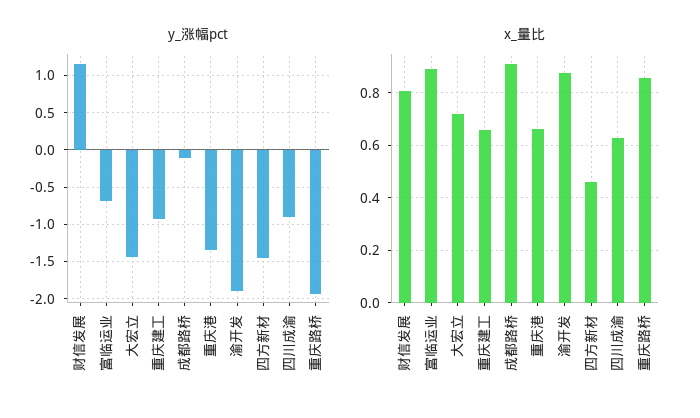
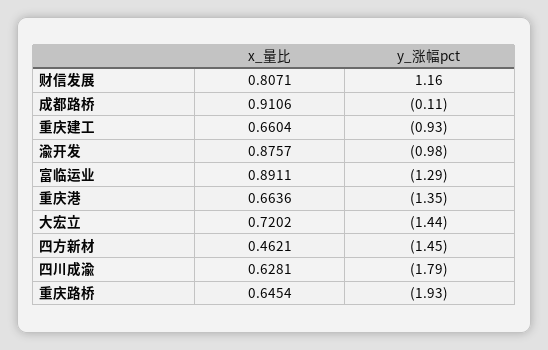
y_涨幅pct, 富临运业: -0.7 -> -1.29
y_涨幅pct, 渝开发: -1.9 -> -0.98
y_涨幅pct, 四川成渝: -0.9 -> -1.79
x_量比, 重庆路桥: 0.85 -> 0.6454

